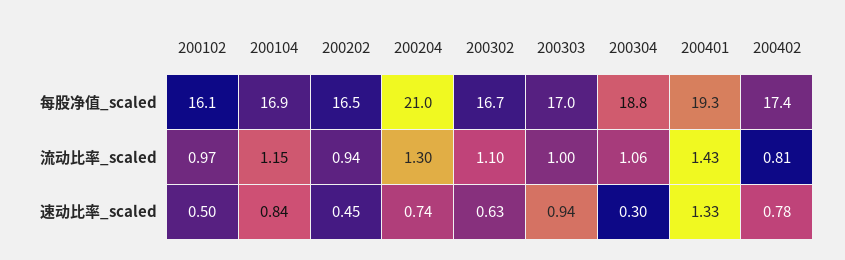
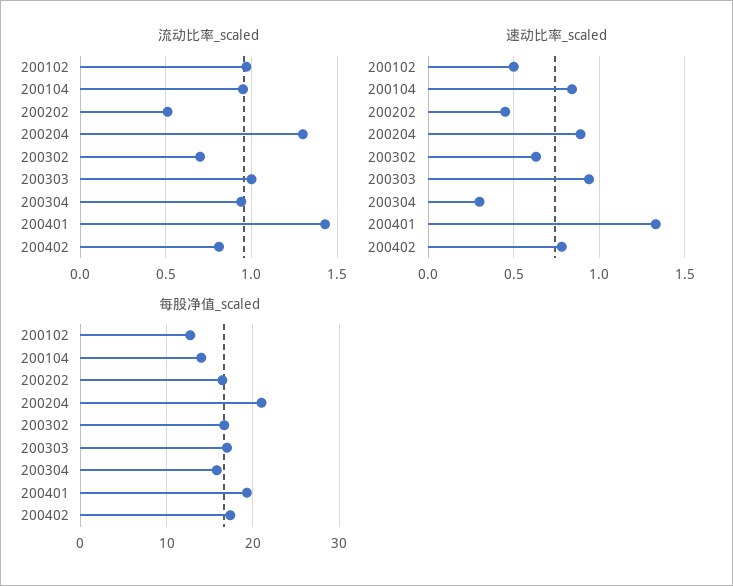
每股净值_scaled, 200102: 16.1 -> 13
每股净值_scaled, 200104: 16.9 -> 14
每股净值_scaled, 200304: 18.8 -> 16
流动比率_scaled, 200104: 1.15 -> 0.95
流动比率_scaled, 200202: 0.94 -> 0.5
流动比率_scaled, 200302: 1.1 -> 0.7
流动比率_scaled, 200304: 1.06 -> 0.95
速动比率_scaled, 200204: 0.74 -> 0.9

